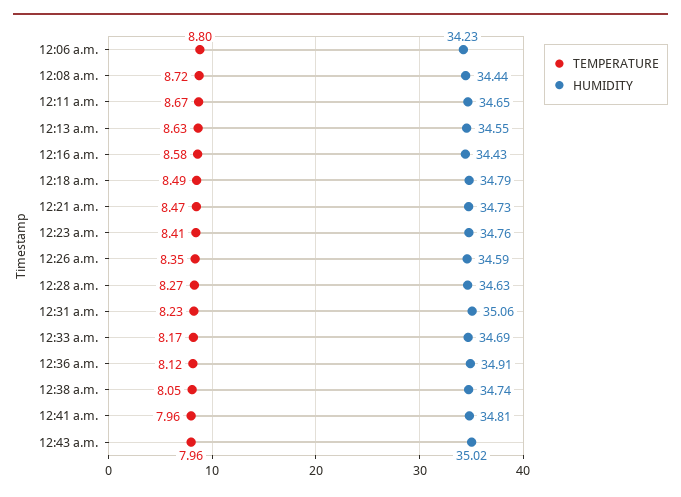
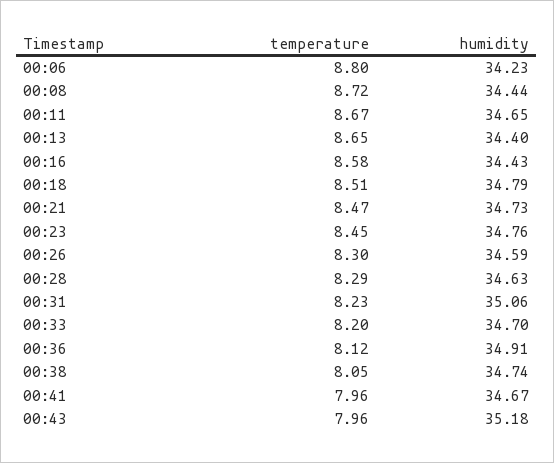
TEMPERATURE, 12:13 a.m.: 8.63 -> 8.65
HUMIDITY, 12:13 a.m.: 34.55 -> 34.4
TEMPERATURE, 12:18 a.m.: 8.49 -> 8.51
TEMPERATURE, 12:23 a.m.: 8.41 -> 8.45
TEMPERATURE, 12:26 a.m.: 8.35 -> 8.3
TEMPERATURE, 12:28 a.m.: 8.27 -> 8.29
TEMPERATURE, 12:33 a.m.: 8.17 -> 8.2
HUMIDITY, 12:33 a.m.: 34.69 -> 34.7
HUMIDITY, 12:41 a.m.: 34.81 -> 34.67
HUMIDITY, 12:43 a.m.: 35.02 -> 35.18

